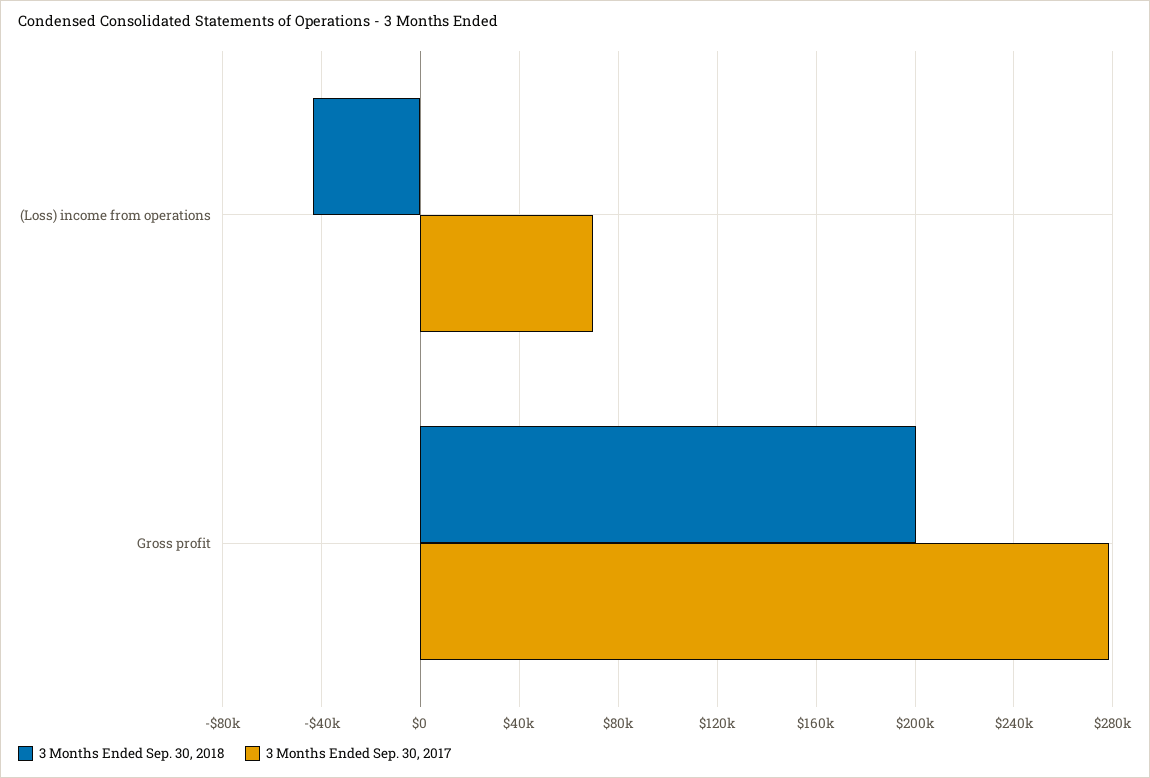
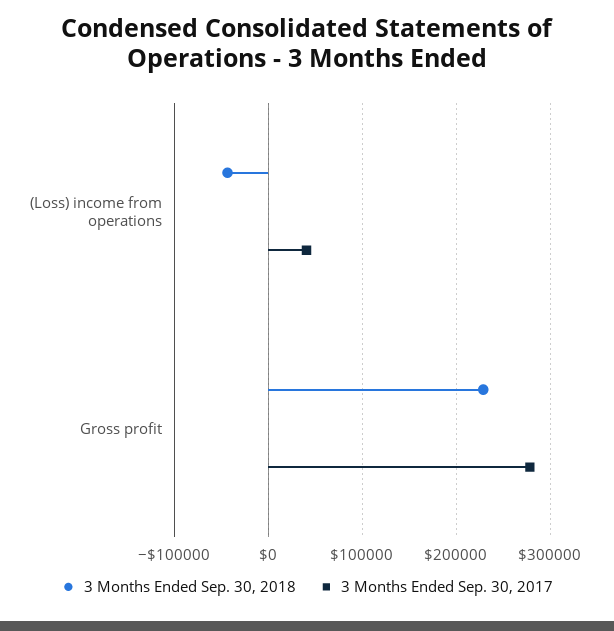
3 Months Ended Sep. 30, 2017, (Loss) income from operations: 70000 -> 40000
3 Months Ended Sep. 30, 2018, Gross profit: 200000 -> 230000

